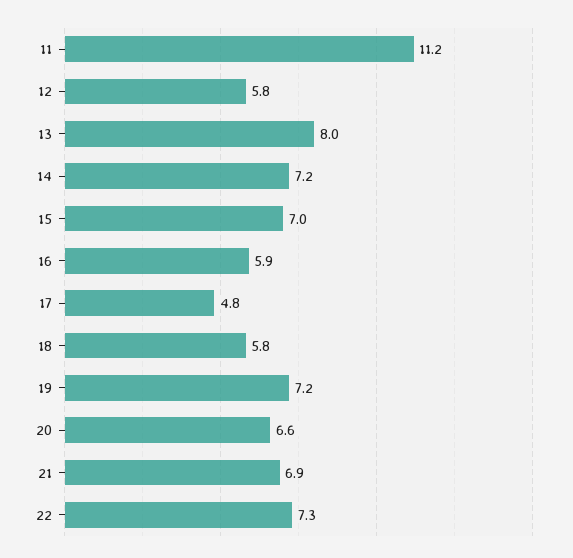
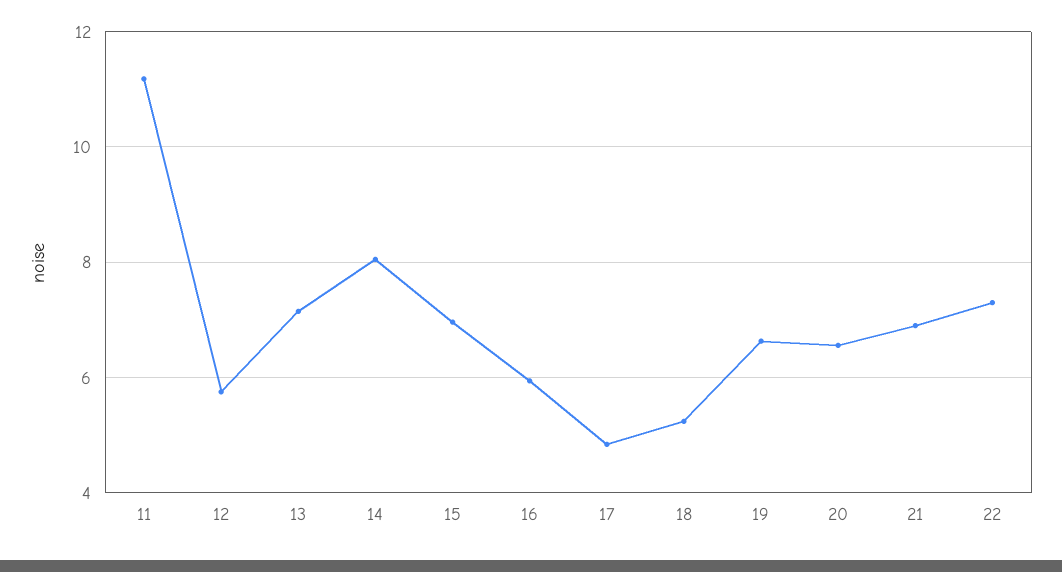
13: 8 -> 7.2
14: 7.2 -> 8
18: 5.8 -> 5.2
19: 7.2 -> 6.6

